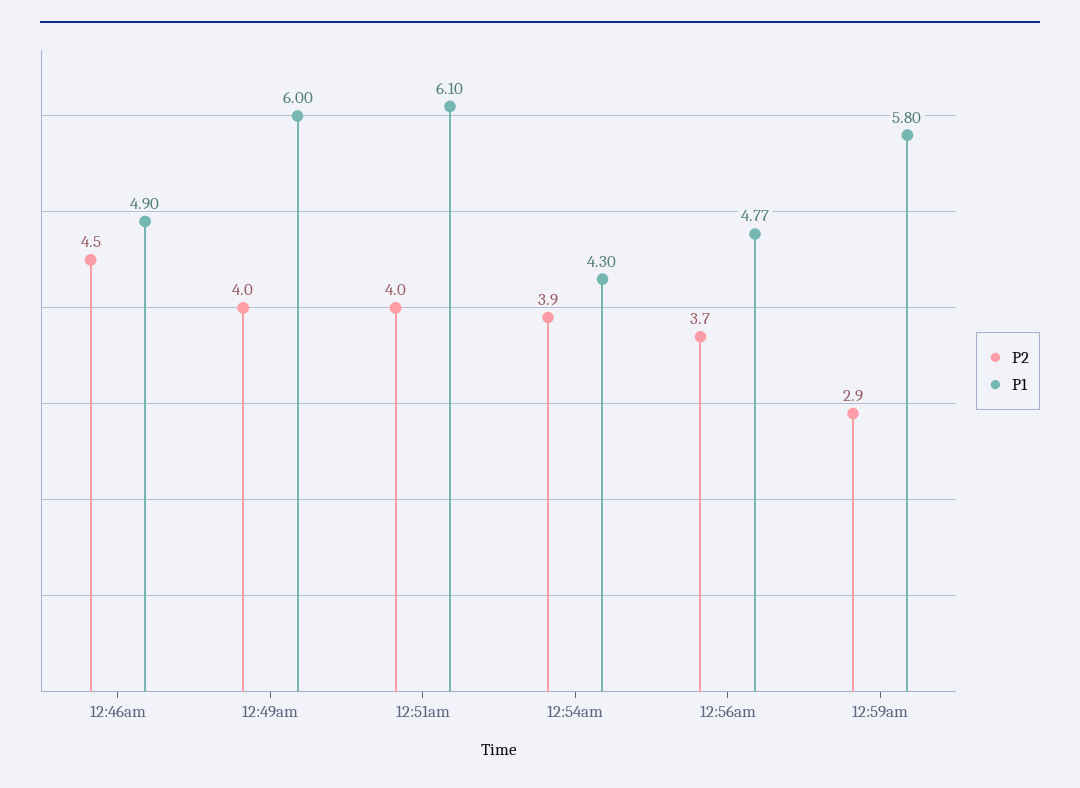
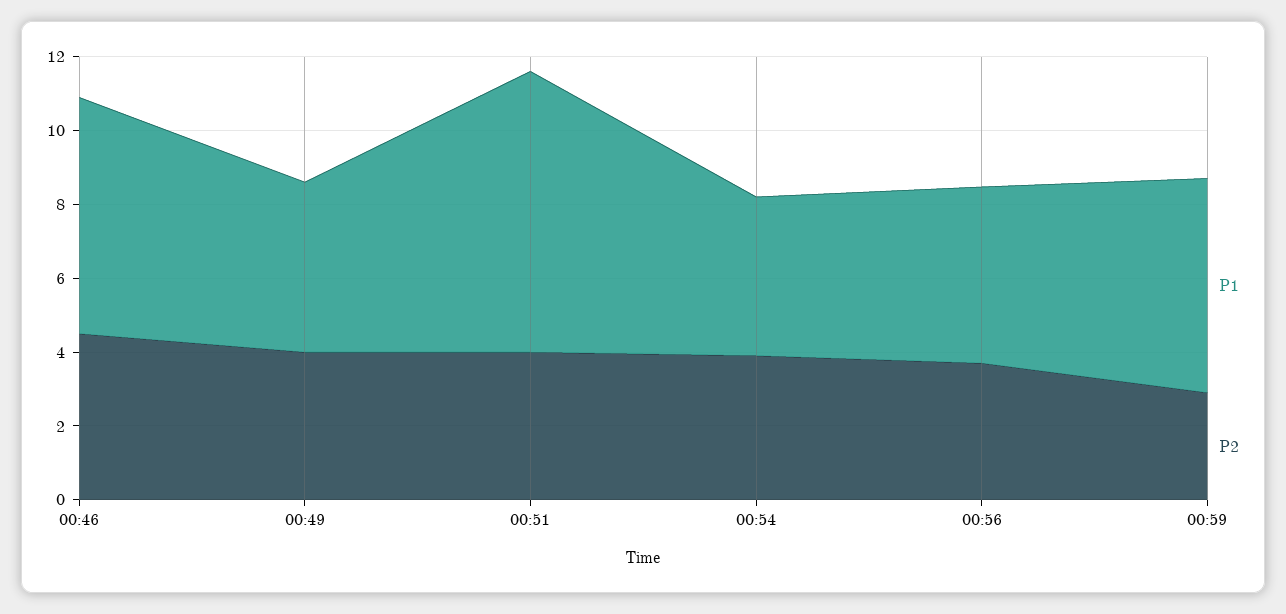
P1, 12:46am: 4.9 -> 6.5
P1, 12:49am: 6 -> 4.5
P1, 12:51am: 6.1 -> 7.5

